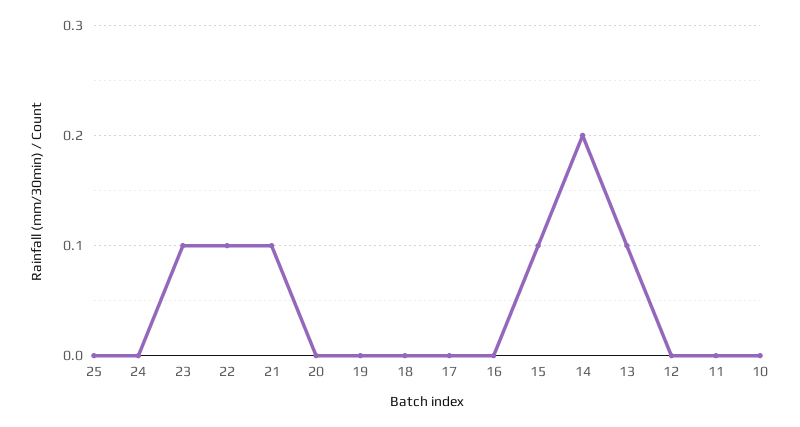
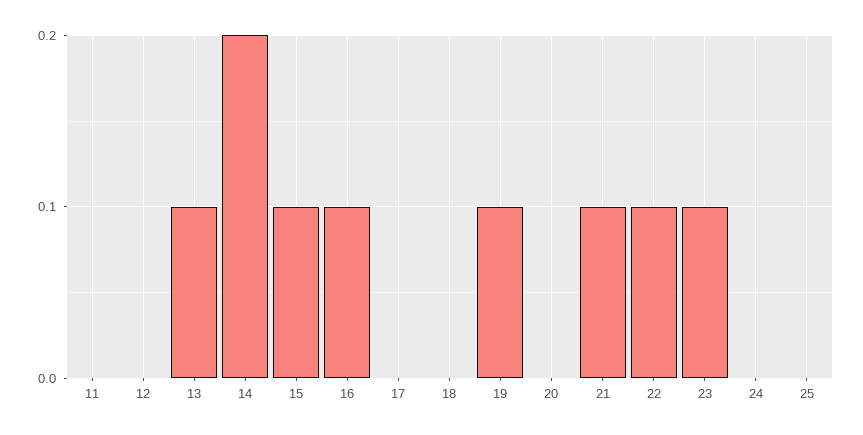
19: 0 -> 0.1
16: 0 -> 0.1
10: 0 -> none

